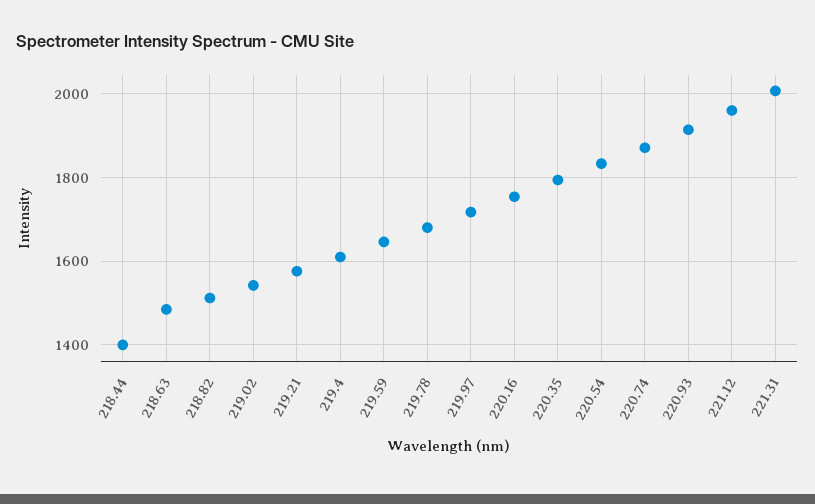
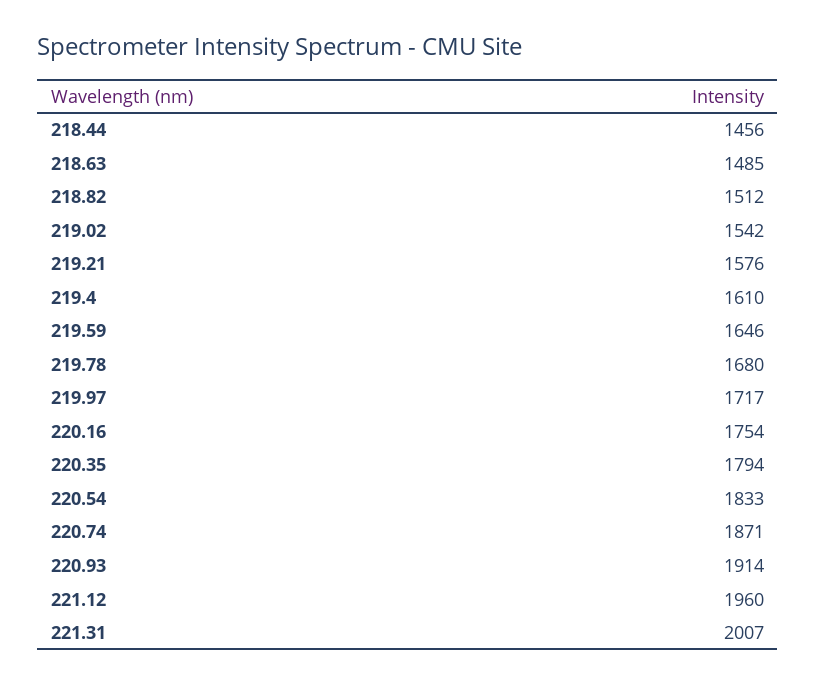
218.44: 1400 -> 1456

